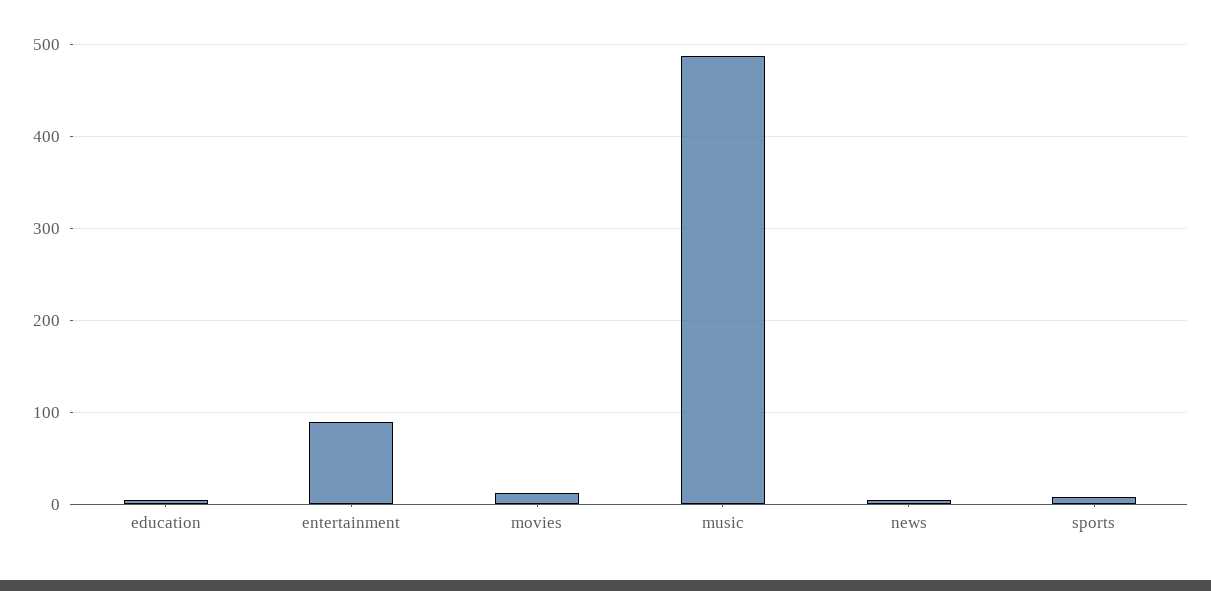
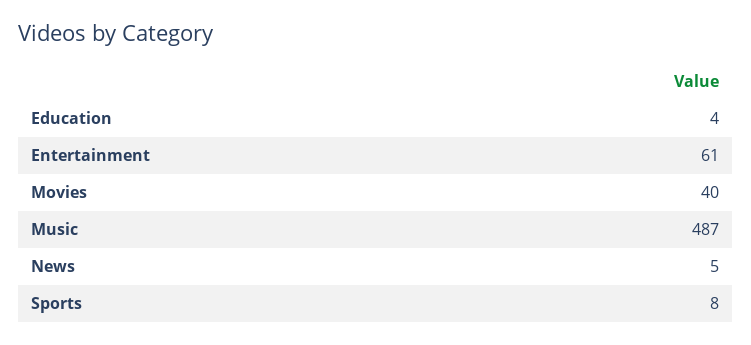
entertainment: 90 -> 61
movies: 10 -> 40

